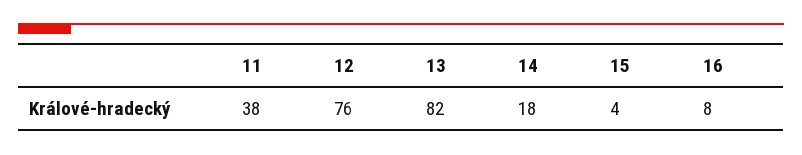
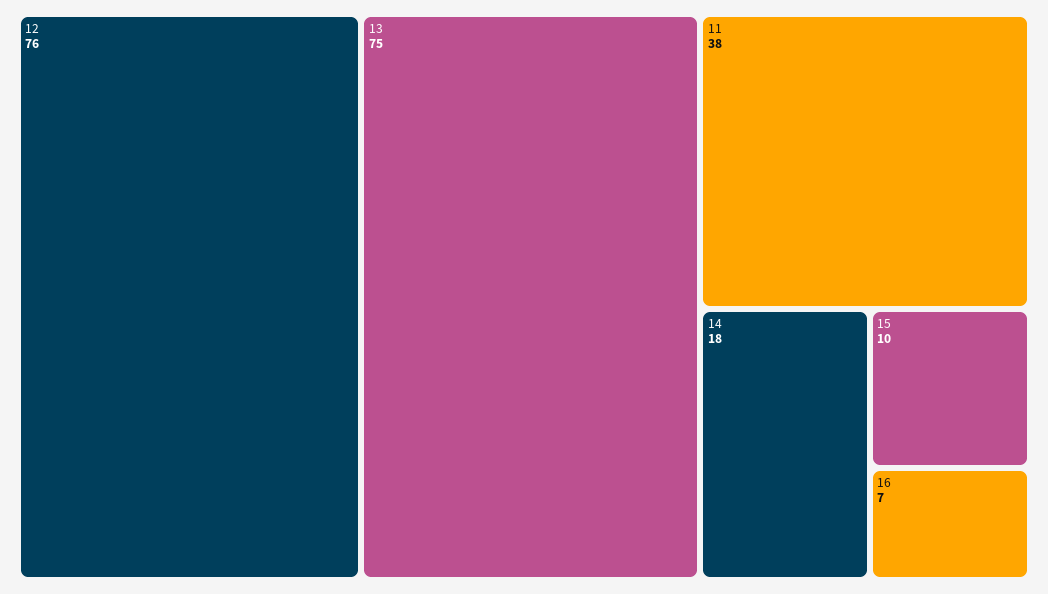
13: 82 -> 75
15: 4 -> 10
16: 8 -> 7

